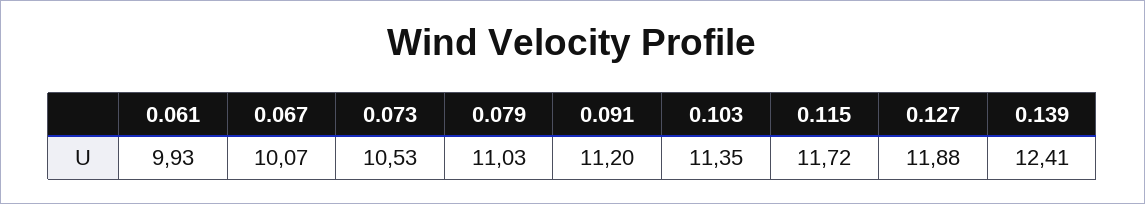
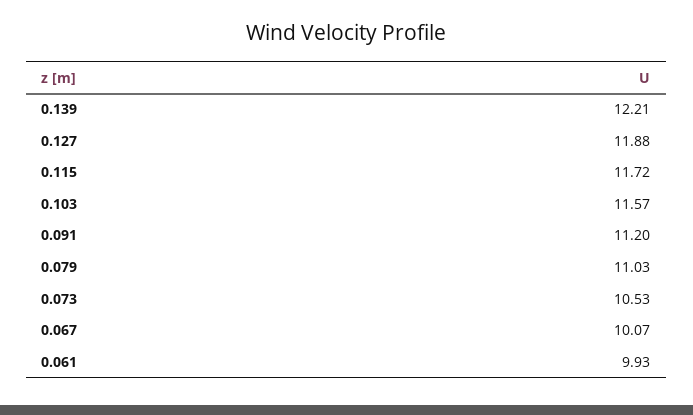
0.103: 11.35 -> 11.57
0.139: 12.41 -> 12.21

